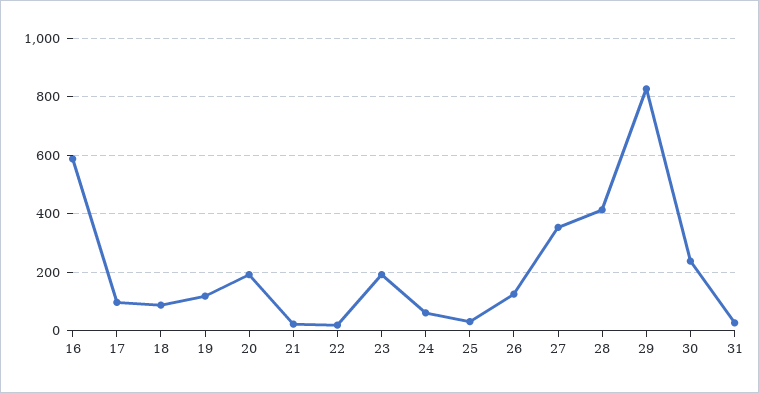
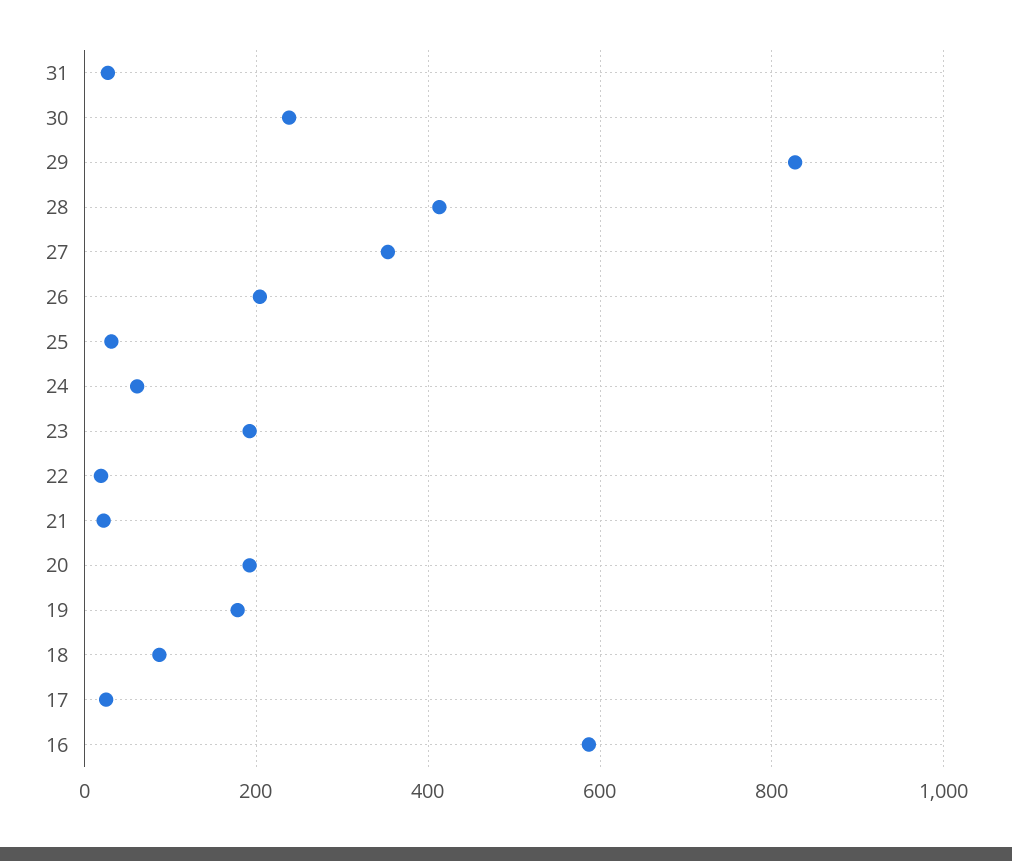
17: 100 -> 20
19: 125 -> 180
26: 125 -> 200

